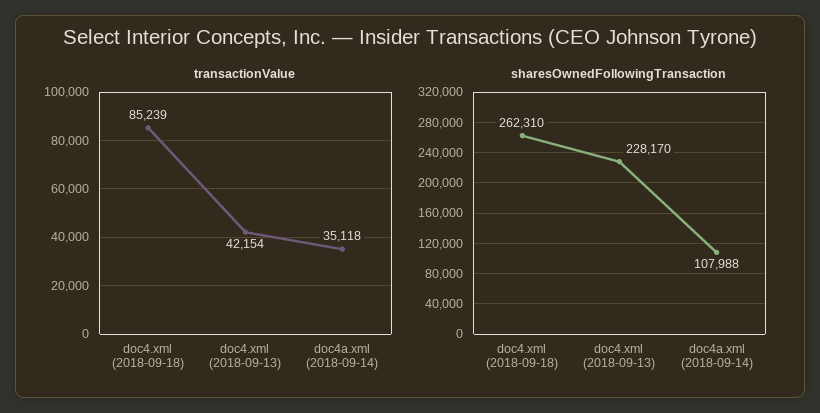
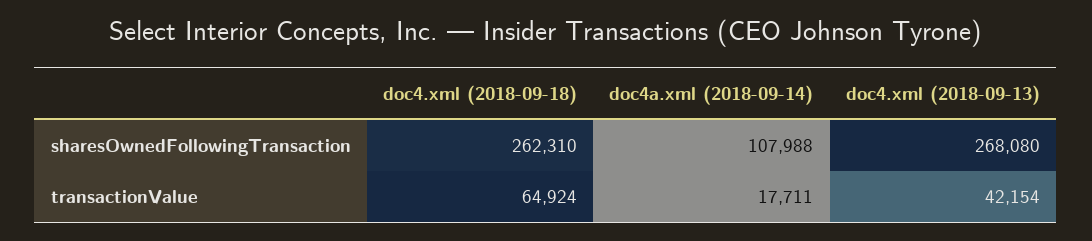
transactionValue, doc4.xml (2018-09-18): 85239 -> 64924
transactionValue, doc4a.xml (2018-09-14): 35118 -> 17711
sharesOwnedFollowingTransaction, doc4.xml (2018-09-13): 228170 -> 268080

